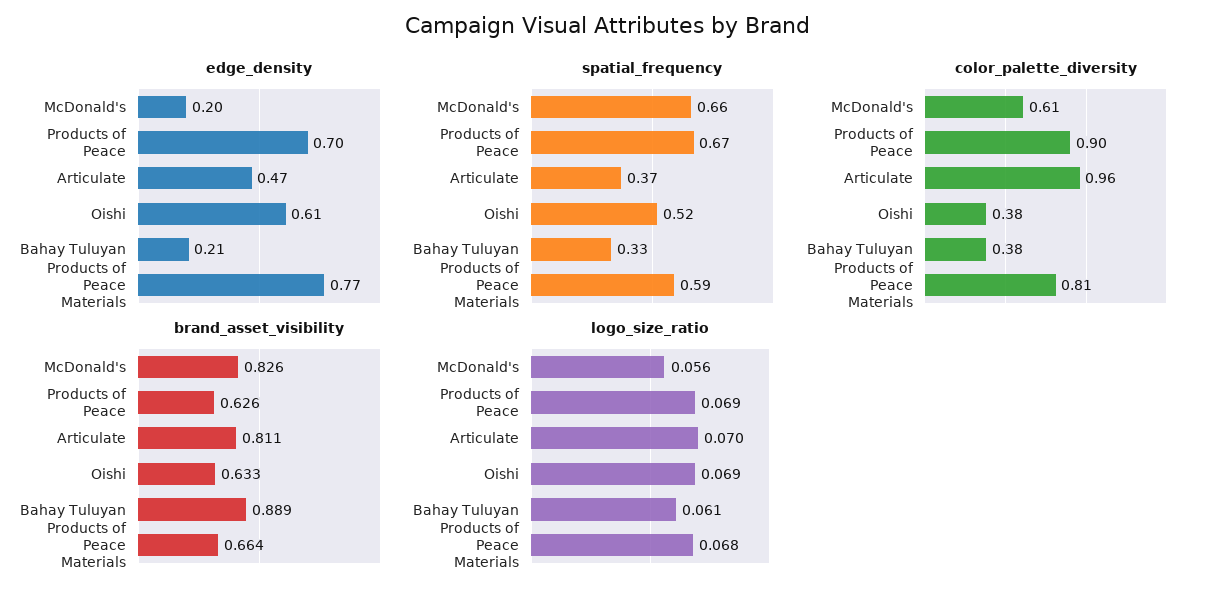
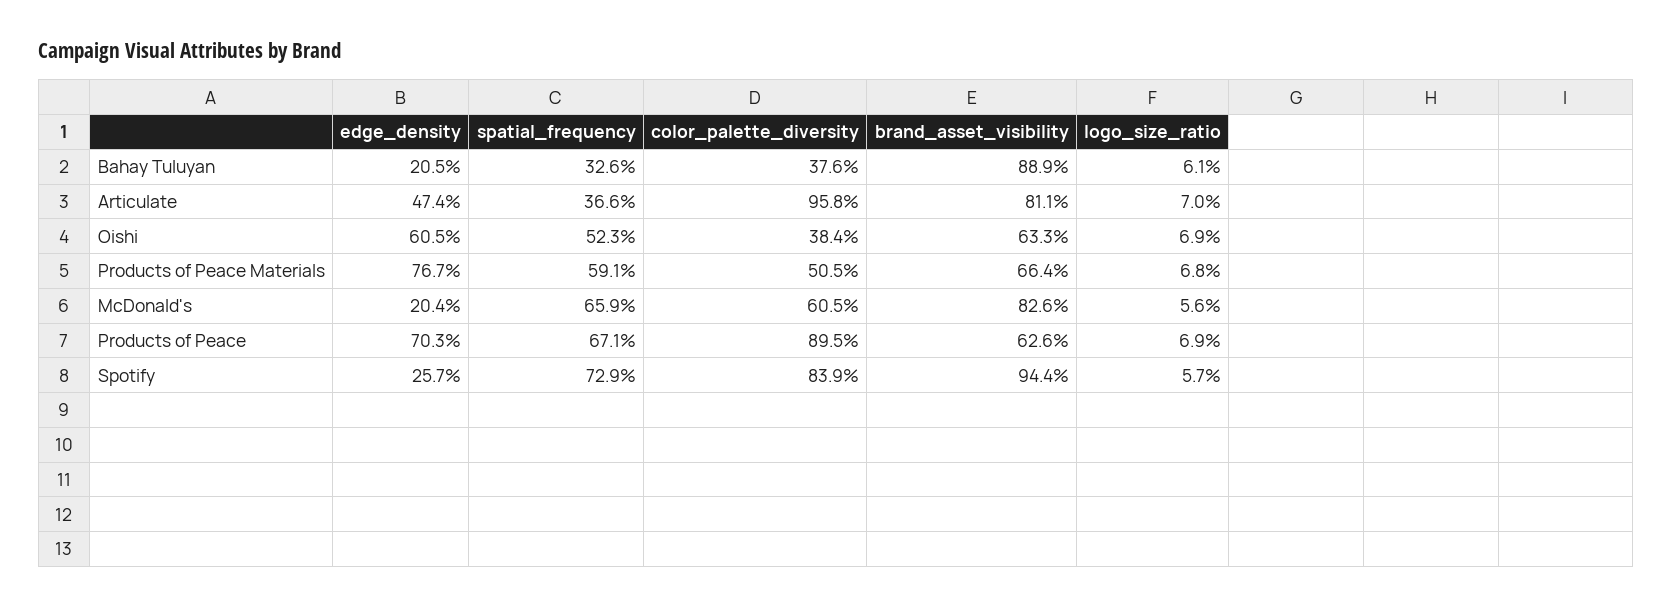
color_palette_diversity, Products of Peace Materials: 0.81 -> 0.505
edge_density, Spotify: none -> 0.257
spatial_frequency, Spotify: none -> 0.729
color_palette_diversity, Spotify: none -> 0.839
brand_asset_visibility, Spotify: none -> 0.944
logo_size_ratio, Spotify: none -> 0.057

